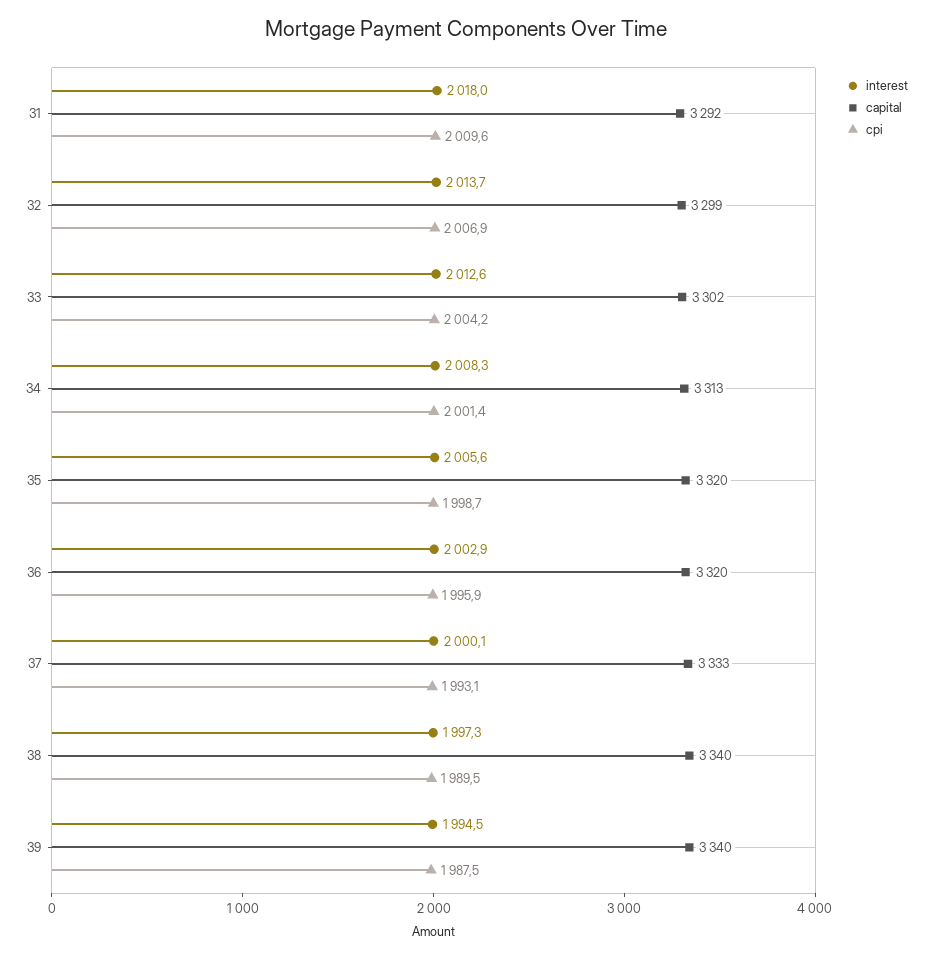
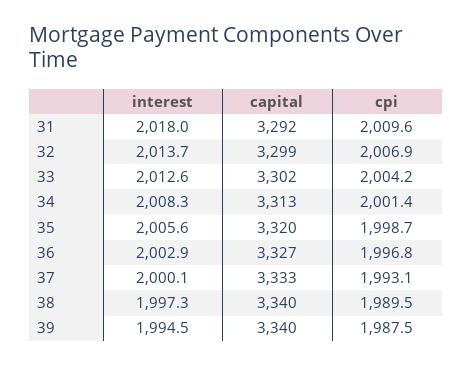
capital, 36: 3320 -> 3327
cpi, 36: 1995.9 -> 1996.8

